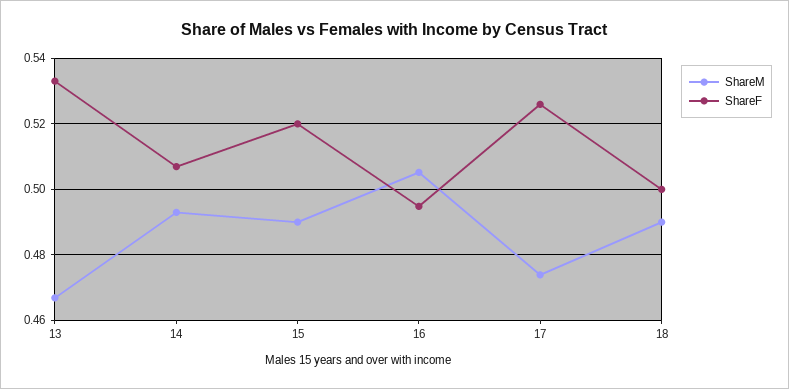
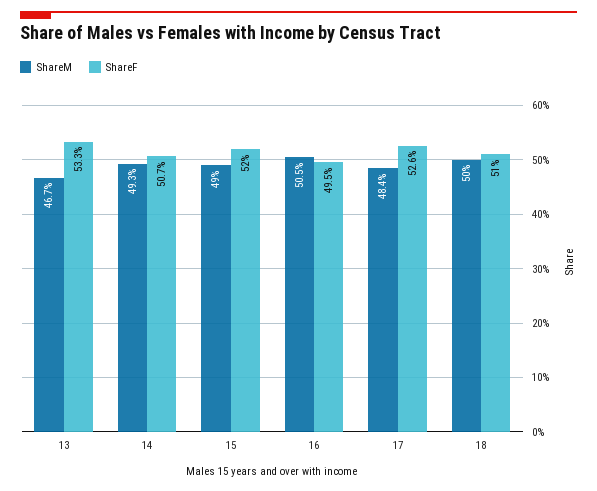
ShareM, 17: 0.474 -> 0.484
ShareM, 18: 0.49 -> 0.5
ShareF, 18: 0.5 -> 0.51

